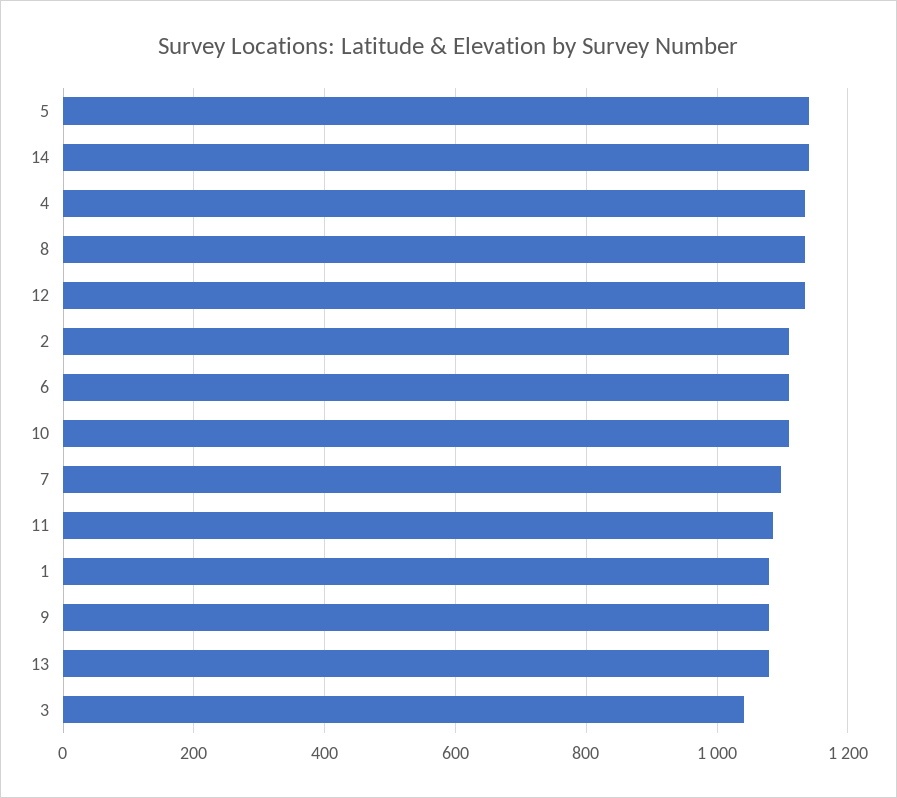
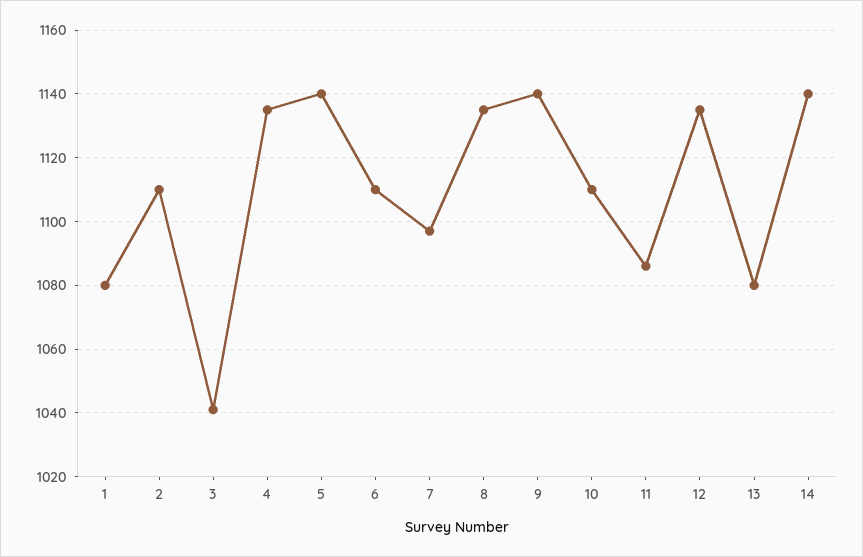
9: 1080 -> 1140

